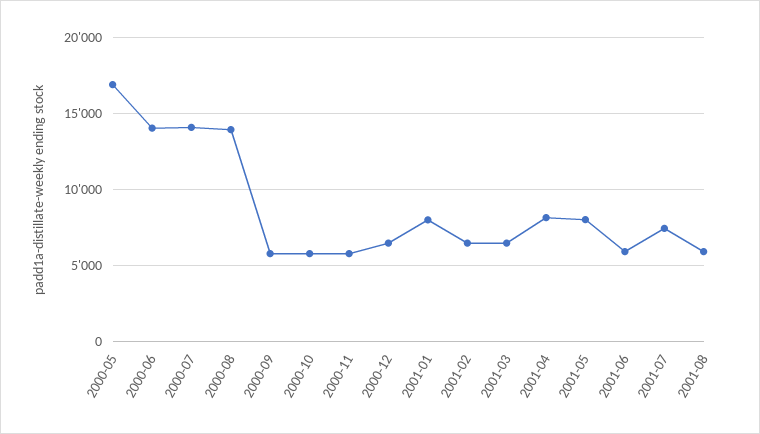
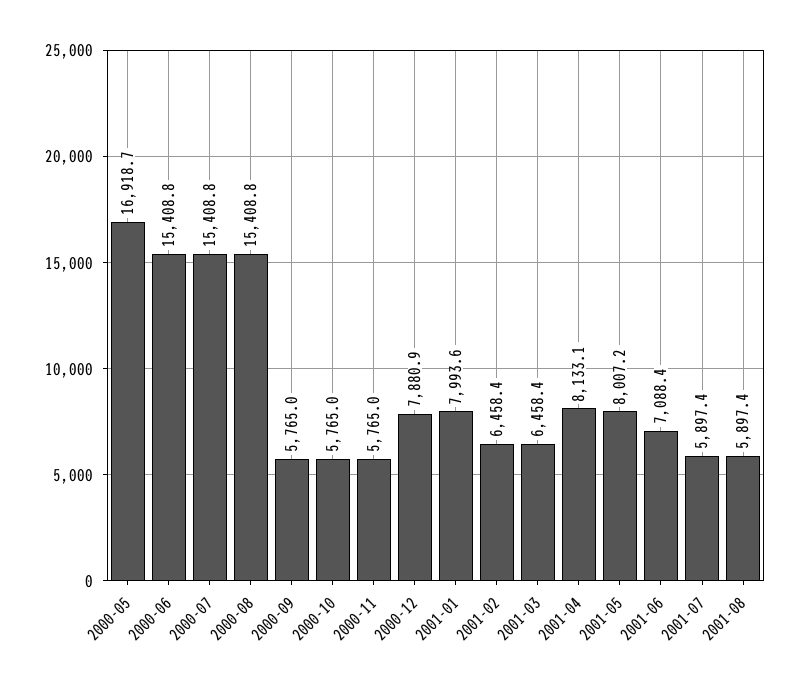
2000-06: 14000 -> 15408.8
2000-07: 14000 -> 15408.8
2000-08: 14000 -> 15408.8
2000-12: 6500 -> 7880.9
2001-06: 6000 -> 7088.4
2001-07: 7500 -> 5897.4

